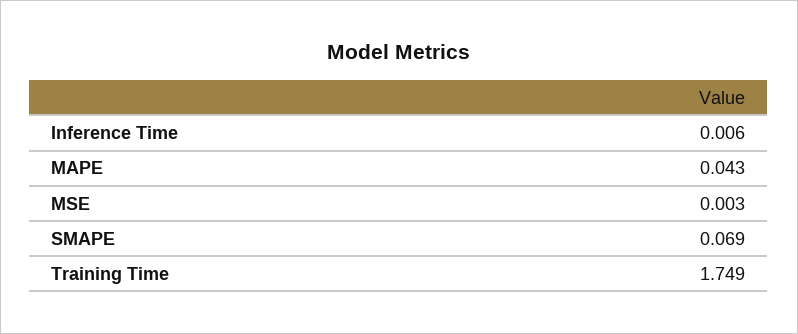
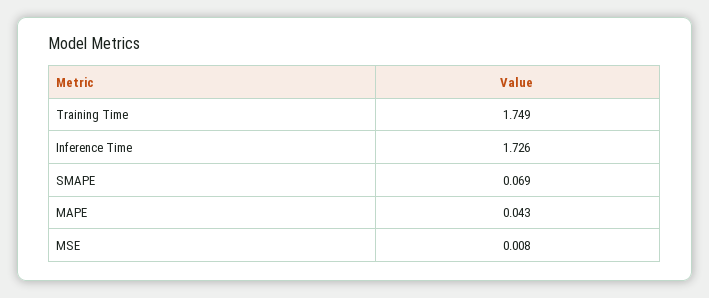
Inference Time: 0.006 -> 1.726
MSE: 0.003 -> 0.008

